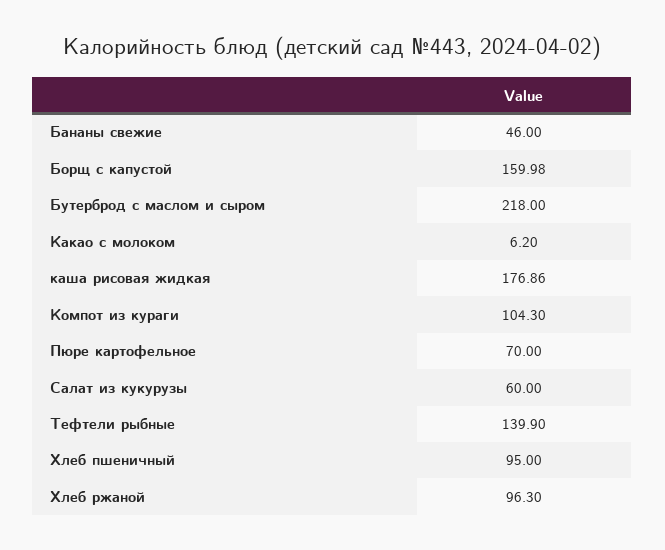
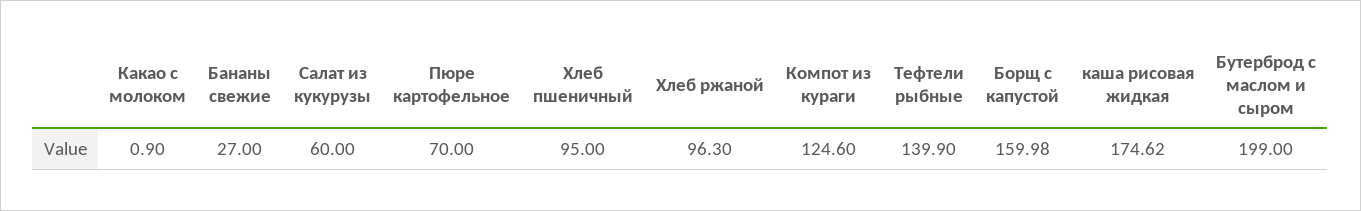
Бананы свежие: 46 -> 27
Бутерброд с маслом и сыром: 218 -> 199
Какао с молоком: 6.2 -> 0.9
каша рисовая жидкая: 176.86 -> 174.62
Компот из кураги: 104.3 -> 124.6

